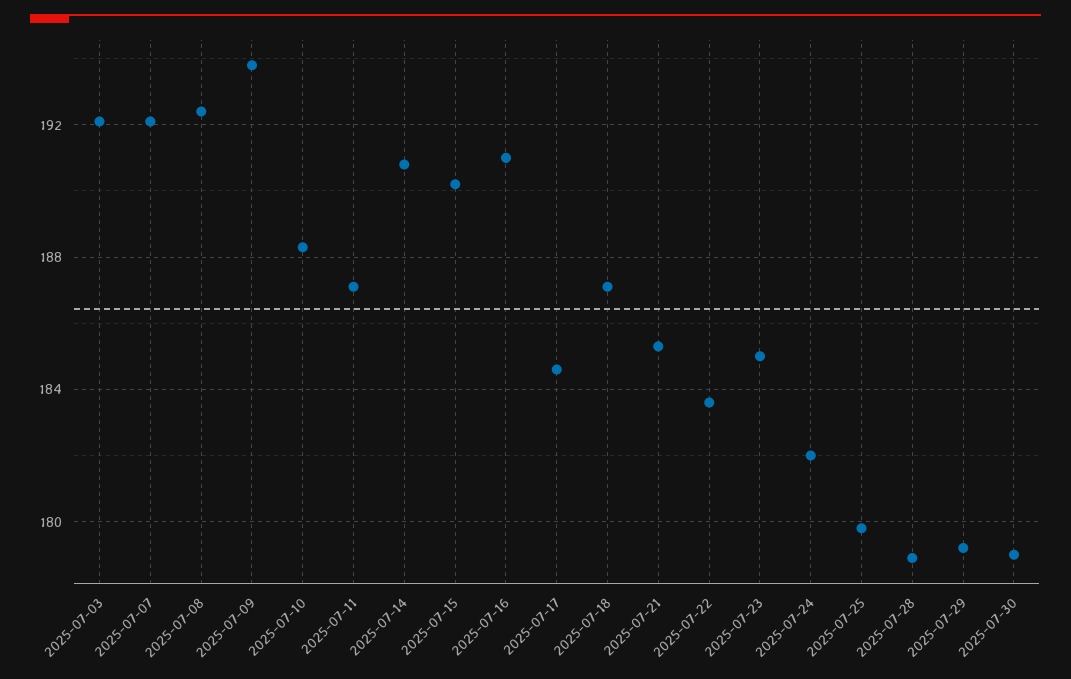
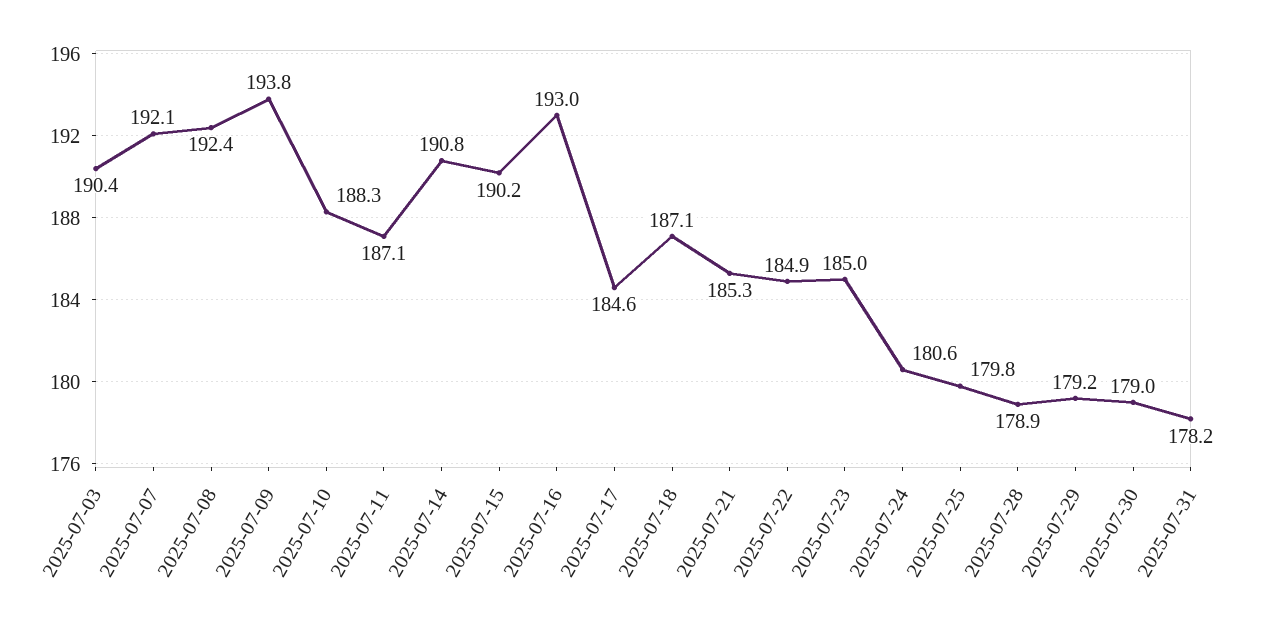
2025-07-03: 192 -> 190.4
2025-07-16: 191 -> 193
2025-07-22: 183.5 -> 184.9
2025-07-24: 182 -> 180.6
2025-07-31: none -> 178.2

